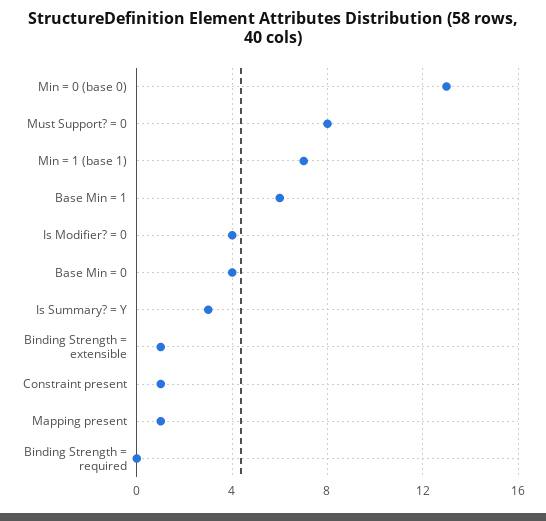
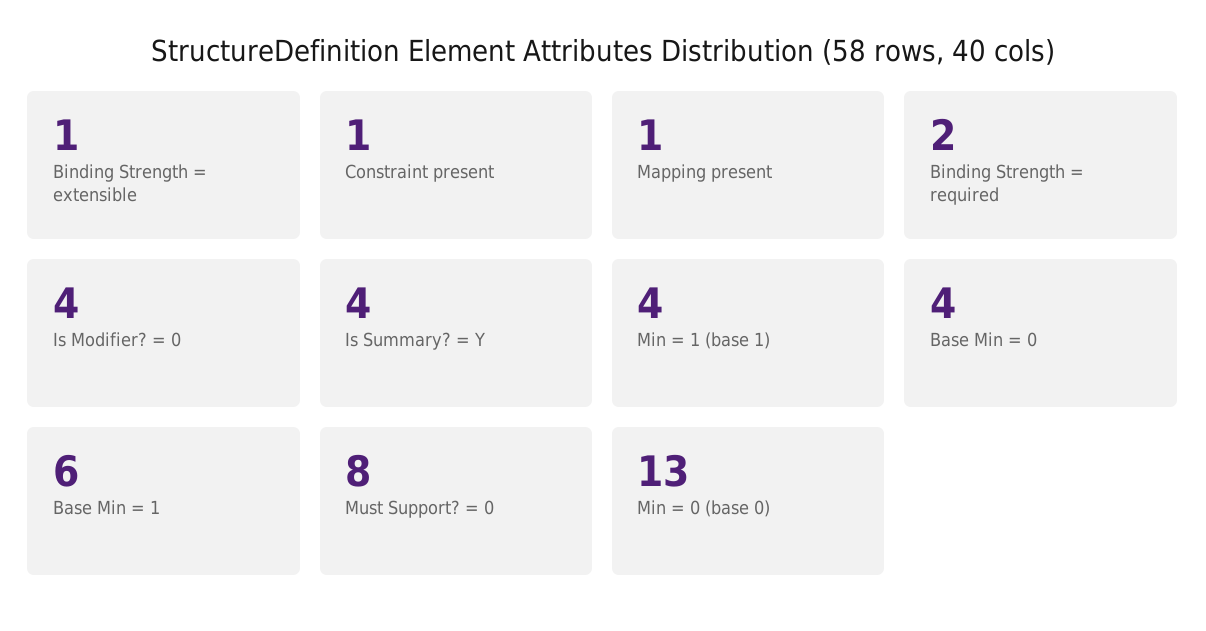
Min = 1 (base 1): 7 -> 4
Is Summary? = Y: 3 -> 4
Binding Strength = required: 0 -> 2

